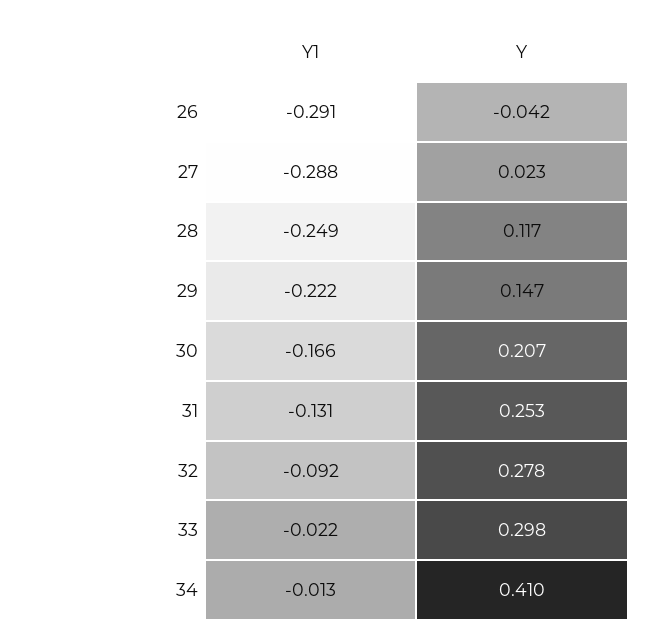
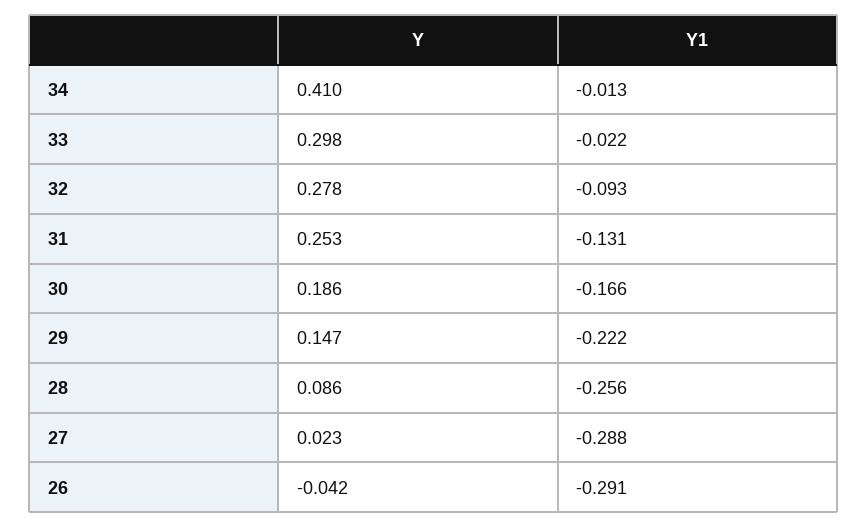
Y1, 28: -0.249 -> -0.256
Y, 28: 0.117 -> 0.086
Y, 30: 0.207 -> 0.186
Y1, 32: -0.092 -> -0.093

